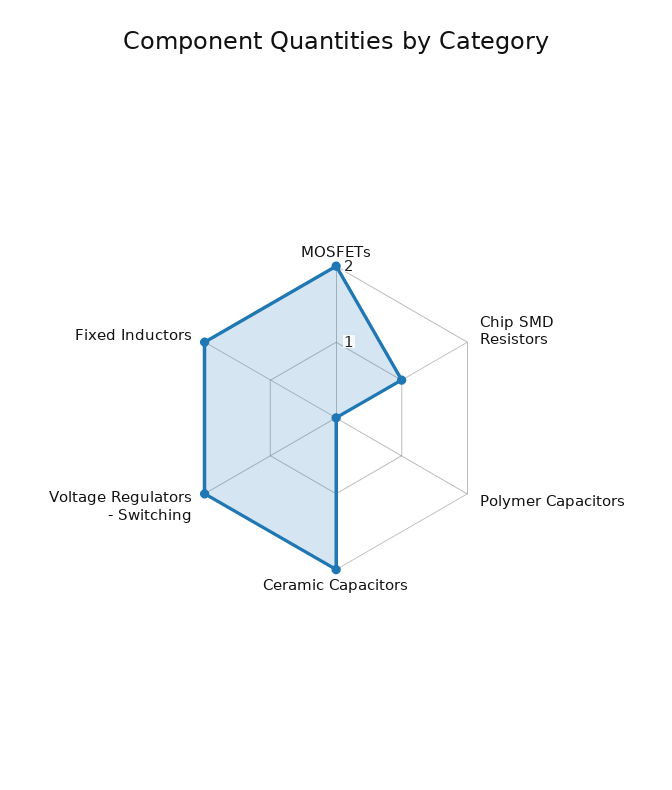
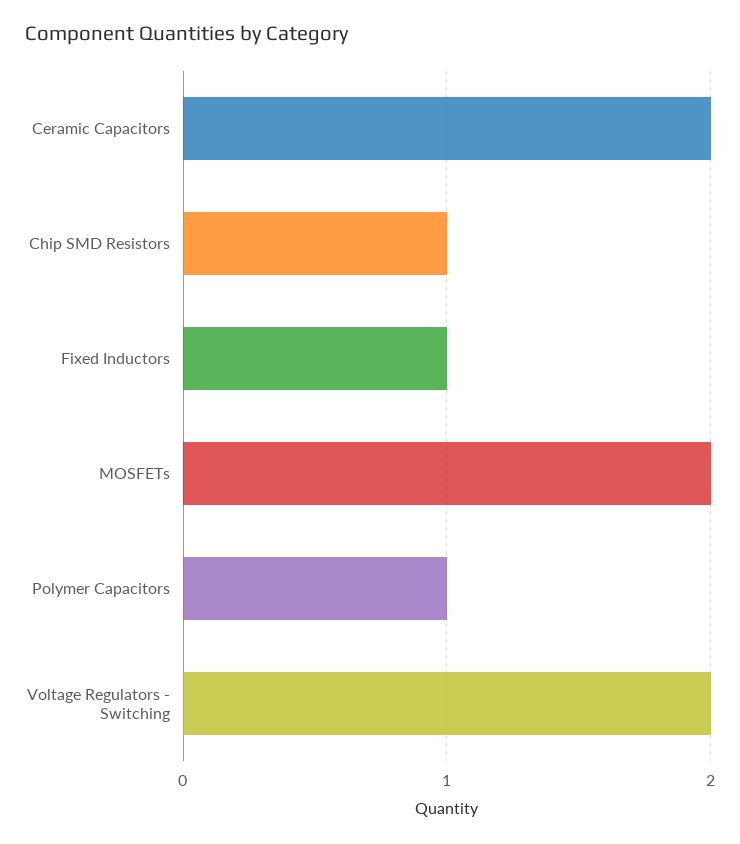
Polymer Capacitors: 0 -> 1
Fixed Inductors: 2 -> 1

